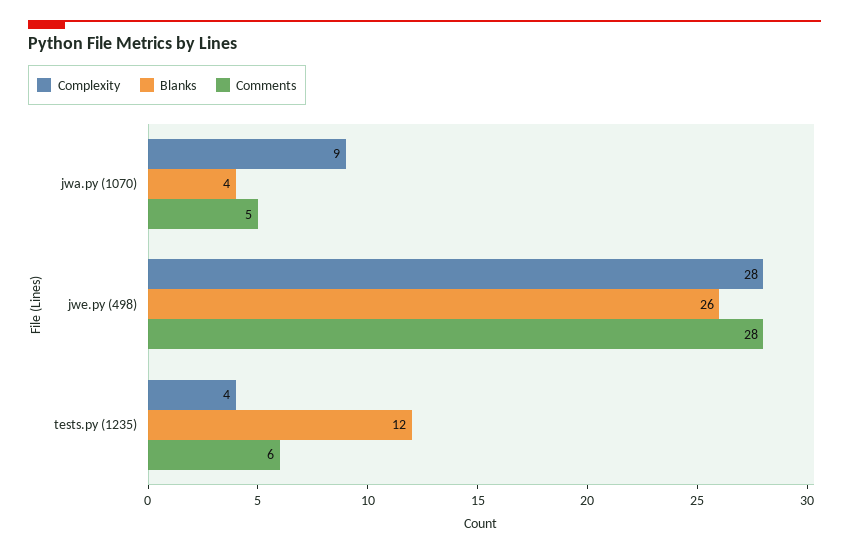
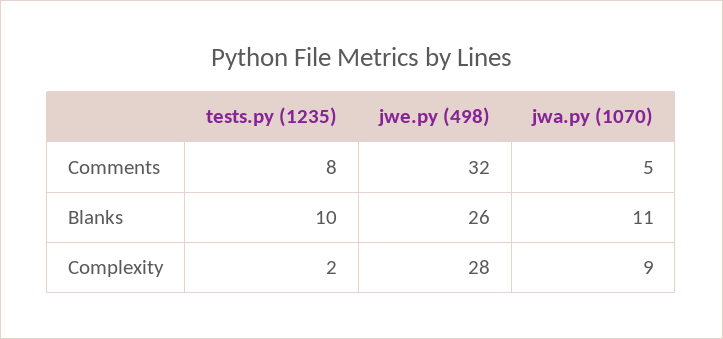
Blanks, jwa.py (1070): 4 -> 11
Comments, jwe.py (498): 28 -> 32
Complexity, tests.py (1235): 4 -> 2
Blanks, tests.py (1235): 12 -> 10
Comments, tests.py (1235): 6 -> 8

